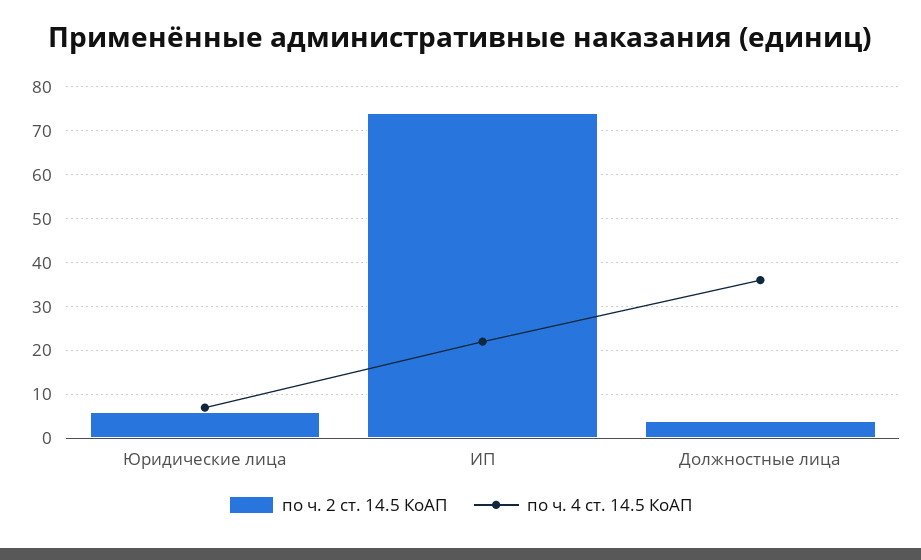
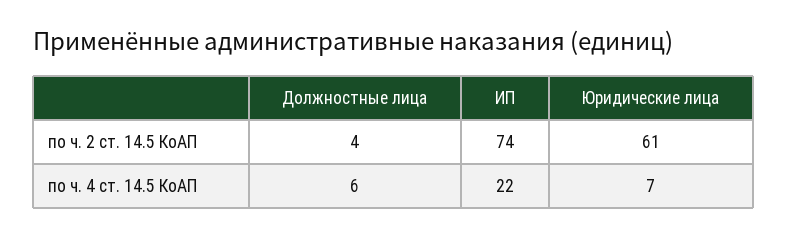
по ч. 2 ст. 14.5 КоАП, Юридические лица: 5 -> 61
по ч. 4 ст. 14.5 КоАП, Должностные лица: 35 -> 6

